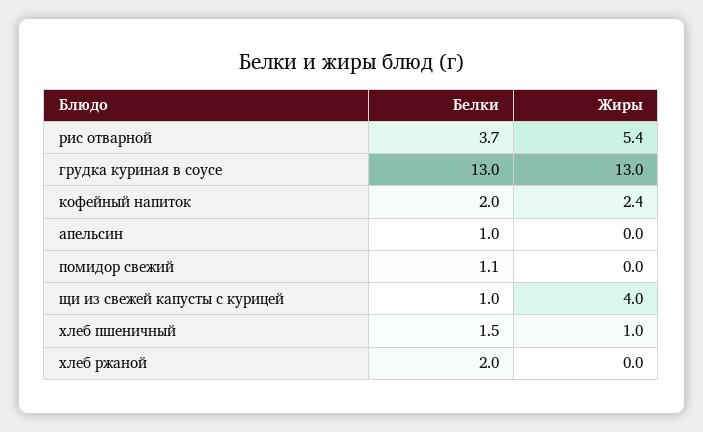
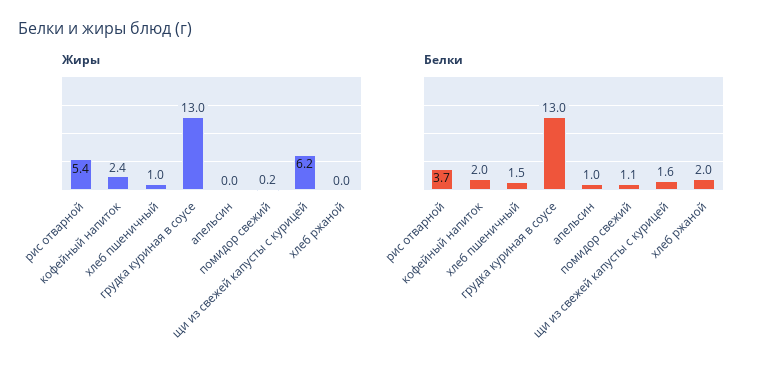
Жиры, помидор свежий: 0 -> 0.2
Белки, щи из свежей капусты с курицей: 1 -> 1.6
Жиры, щи из свежей капусты с курицей: 4 -> 6.2

